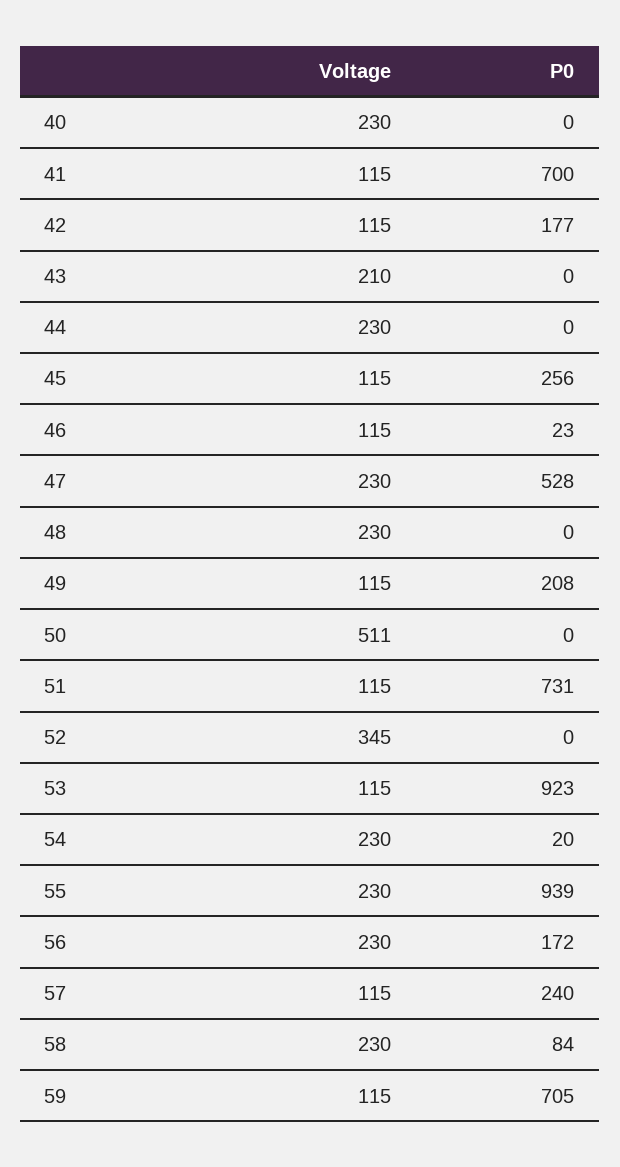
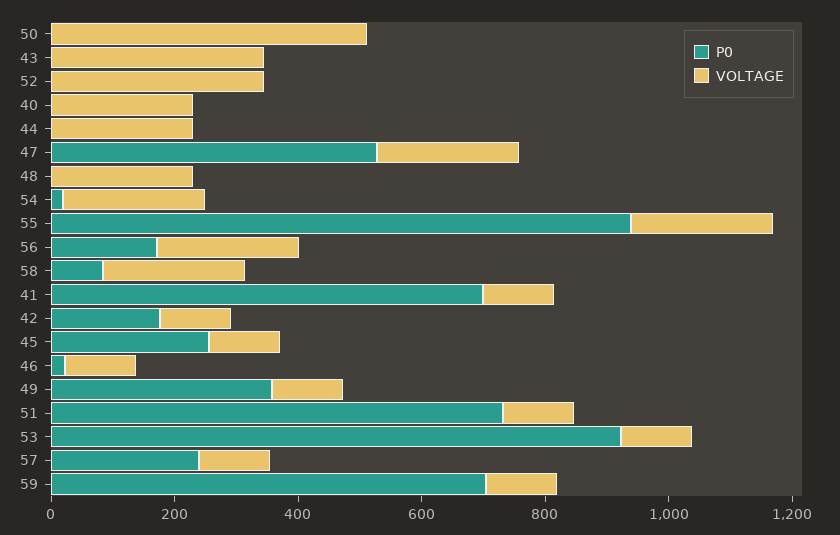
Voltage, 43: 210 -> 350
P0, 49: 208 -> 350

